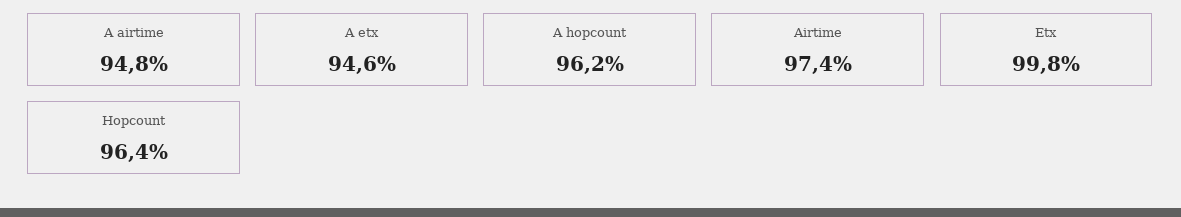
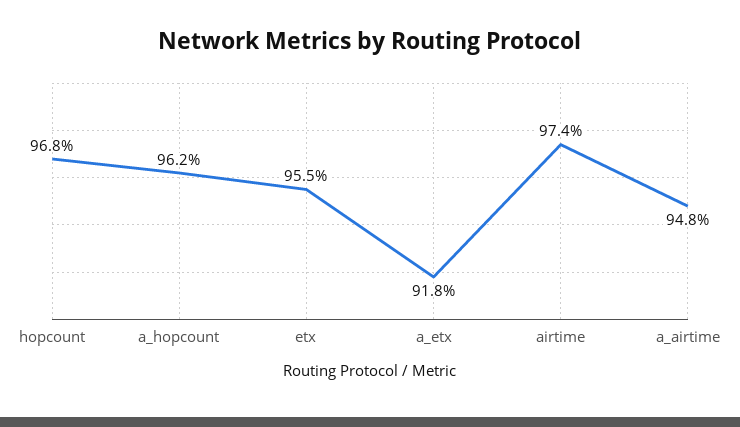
A etx: 94.6 -> 91.8
Etx: 99.8 -> 95.5
Hopcount: 96.4 -> 96.8

